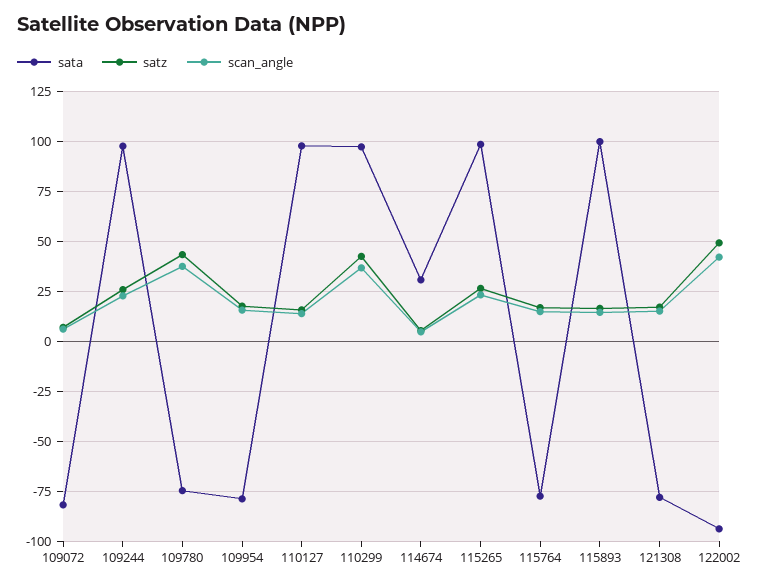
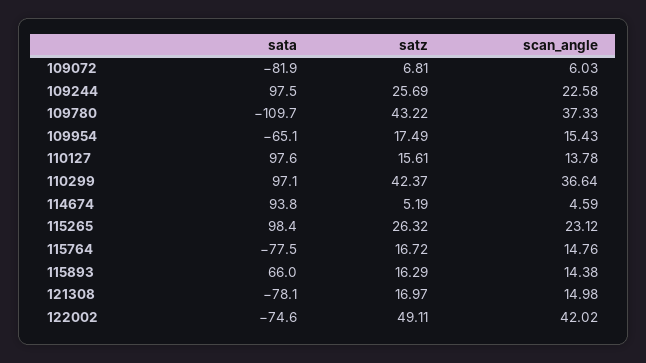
sata, 109780: -75 -> -109.7
sata, 109954: -80 -> -65.1
sata, 114674: 30 -> 93.8
sata, 115893: 100 -> 66
sata, 122002: -95 -> -74.6

